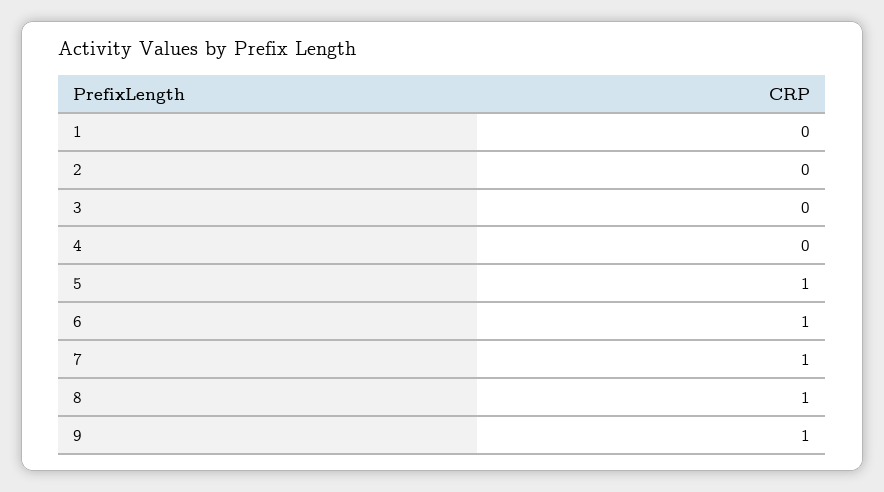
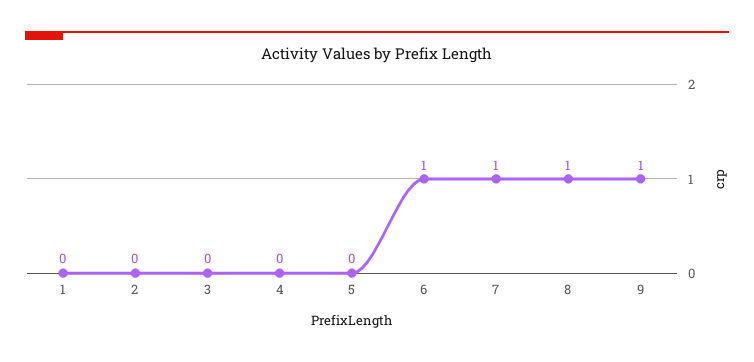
5: 1 -> 0

